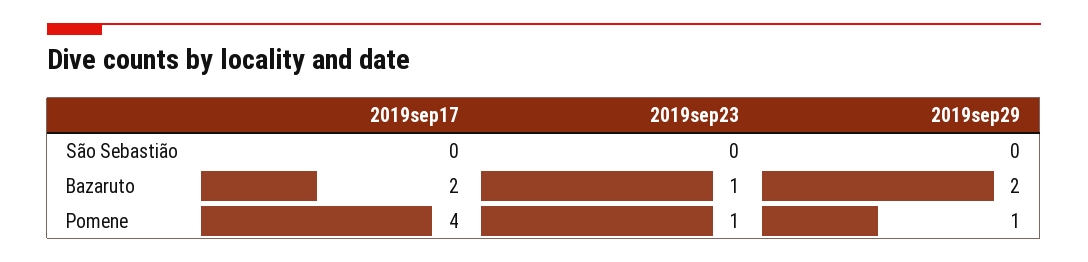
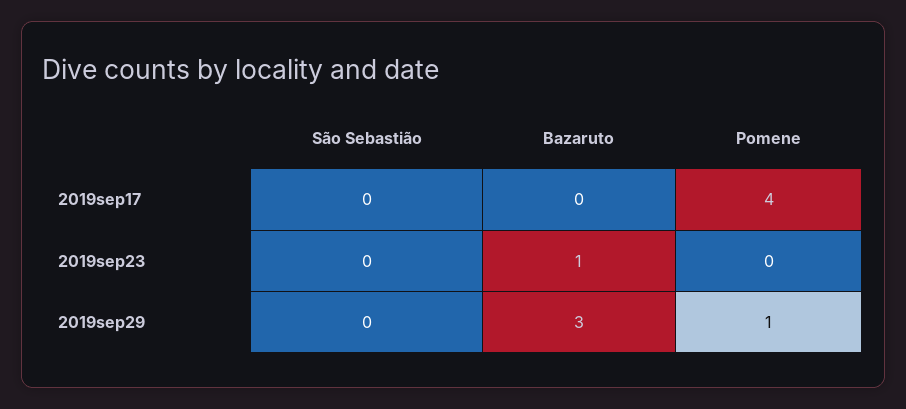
2019sep17, Bazaruto: 2 -> 0
2019sep29, Bazaruto: 2 -> 3
2019sep23, Pomene: 1 -> 0

